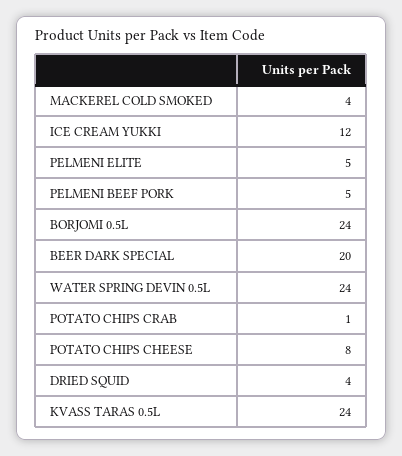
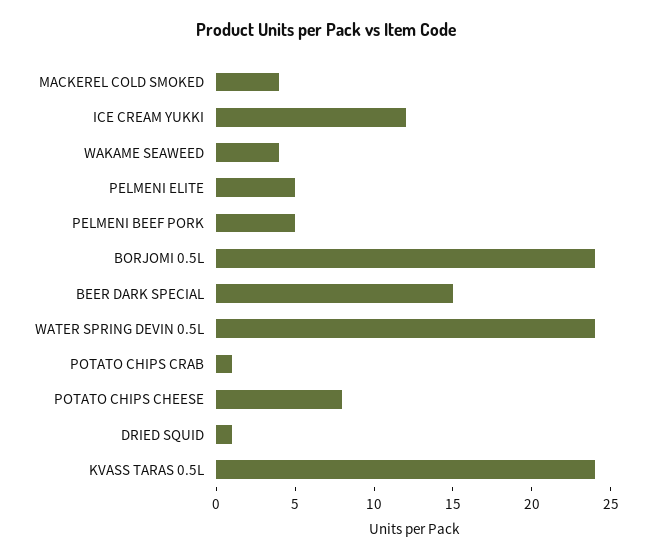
BEER DARK SPECIAL: 20 -> 15
DRIED SQUID: 4 -> 1
WAKAME SEAWEED: none -> 4

